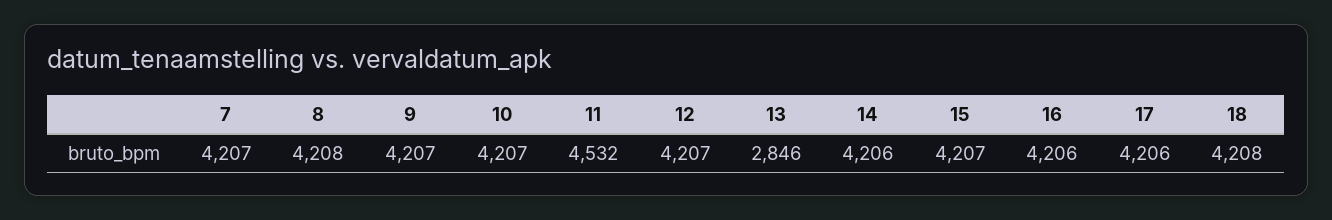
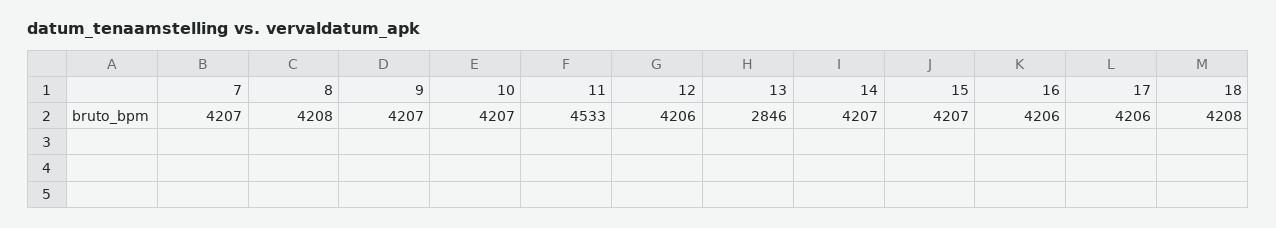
11: 4532 -> 4533
12: 4207 -> 4206
14: 4206 -> 4207

